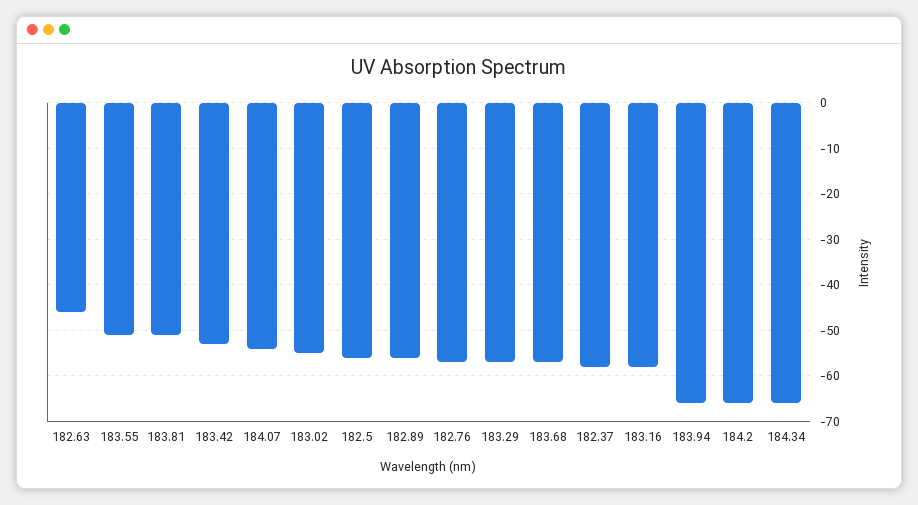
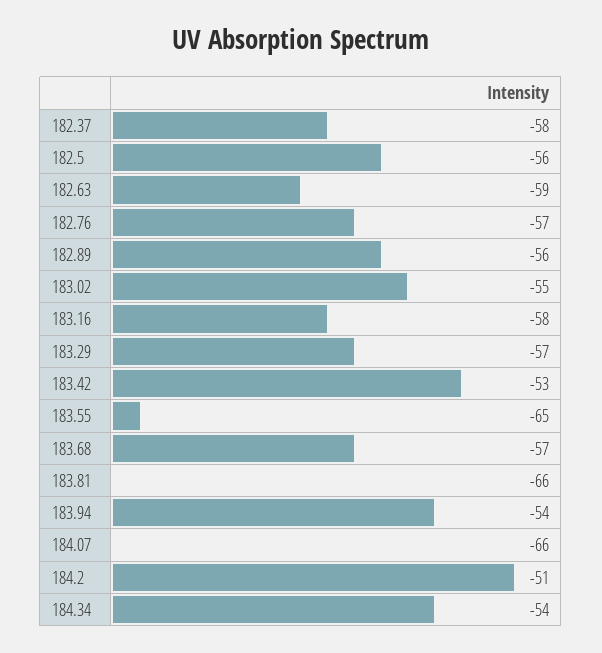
182.63: -45 -> -59
183.55: -50 -> -65
183.81: -50 -> -66
184.07: -55 -> -66
183.94: -65 -> -54
184.2: -65 -> -51
184.34: -65 -> -54

